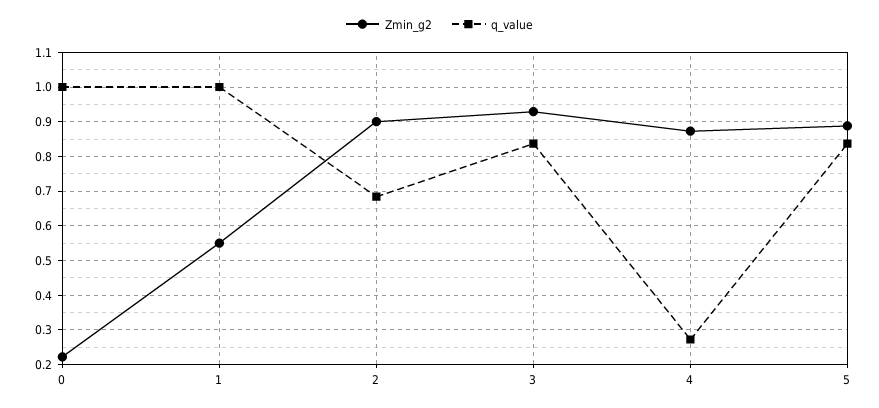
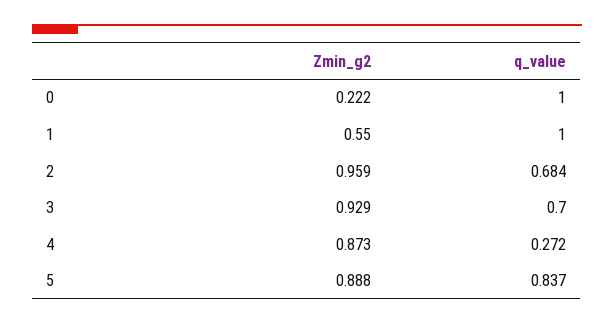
Zmin_g2, 2: 0.9 -> 0.959
q_value, 3: 0.84 -> 0.7

